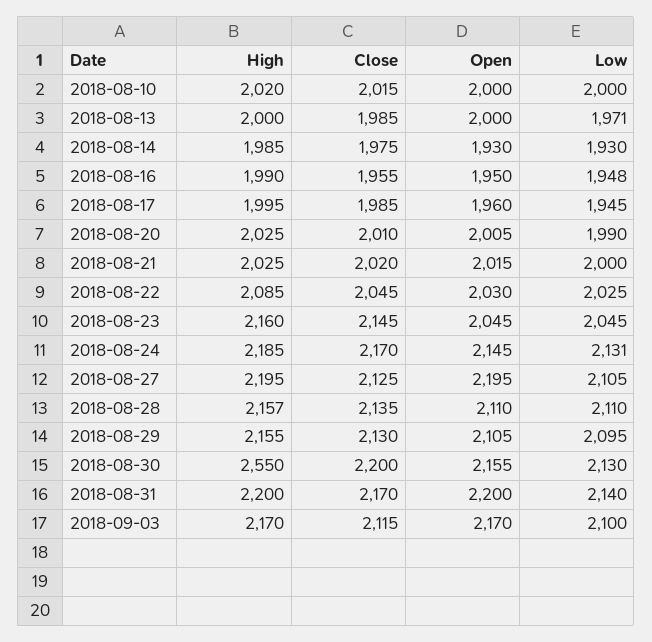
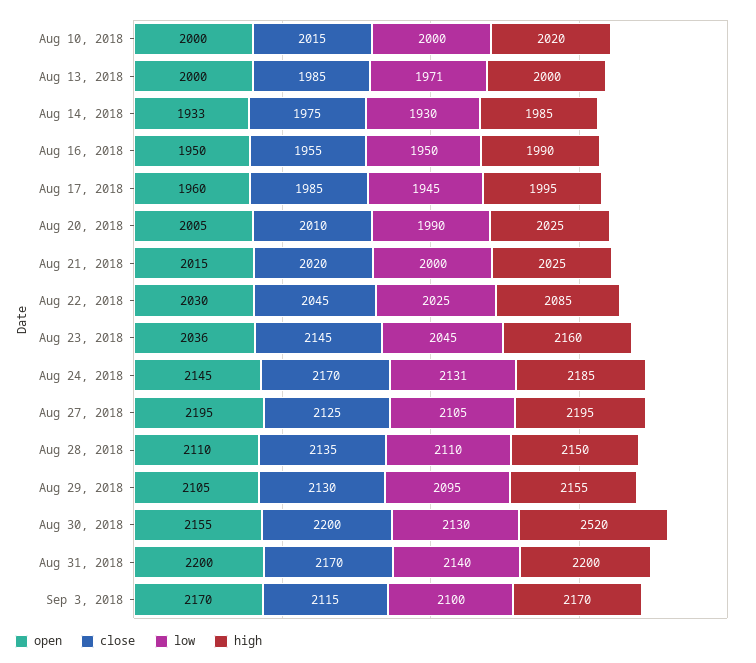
Open, 2018-08-14: 1930 -> 1933
Low, 2018-08-16: 1948 -> 1950
Open, 2018-08-23: 2045 -> 2036
High, 2018-08-28: 2157 -> 2150
High, 2018-08-30: 2550 -> 2520

